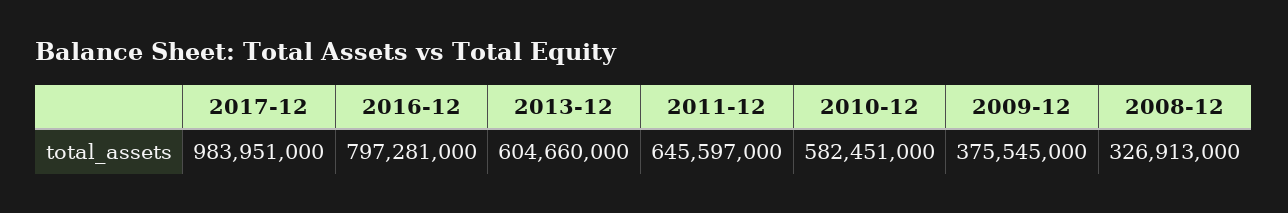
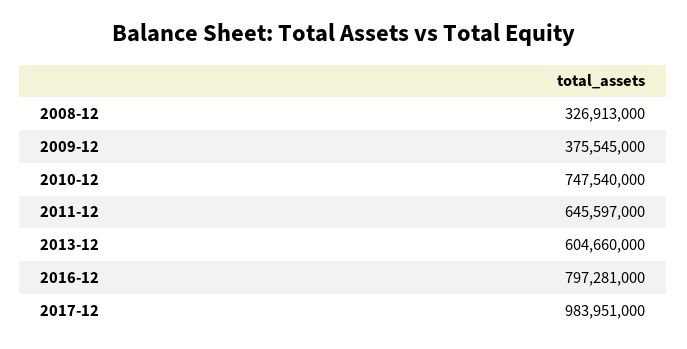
2010-12: 582451000 -> 747540000

